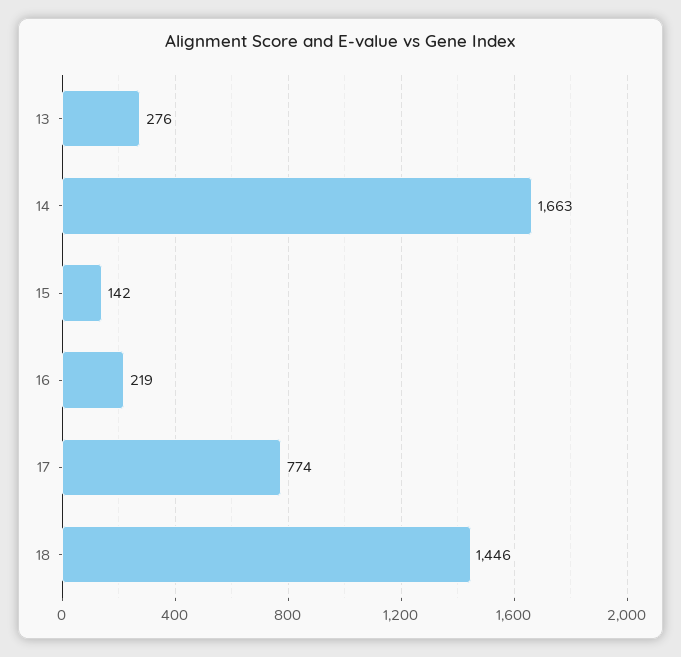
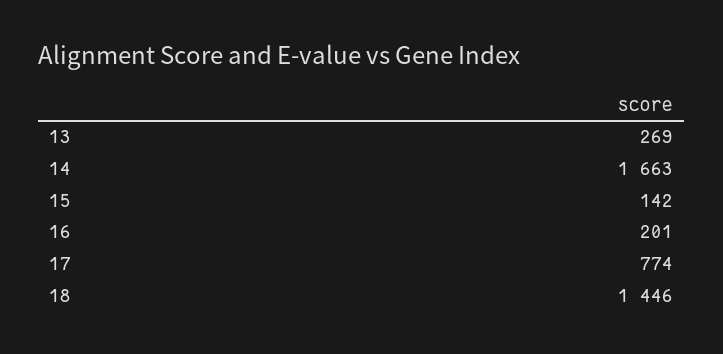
13: 276 -> 269
16: 219 -> 201

